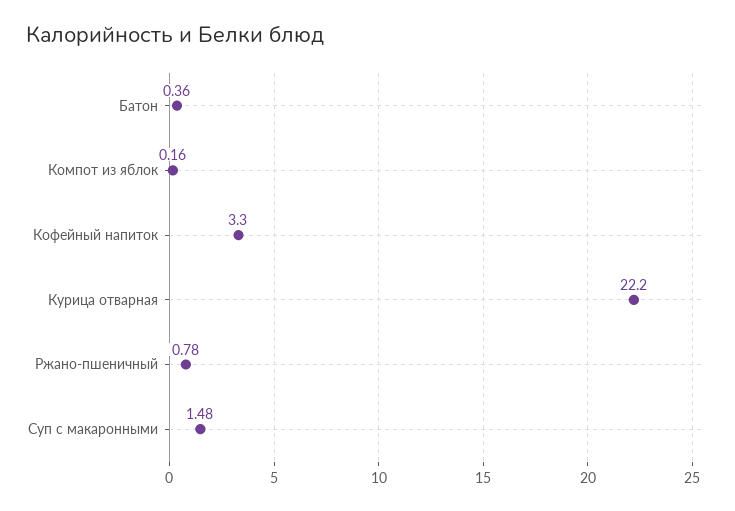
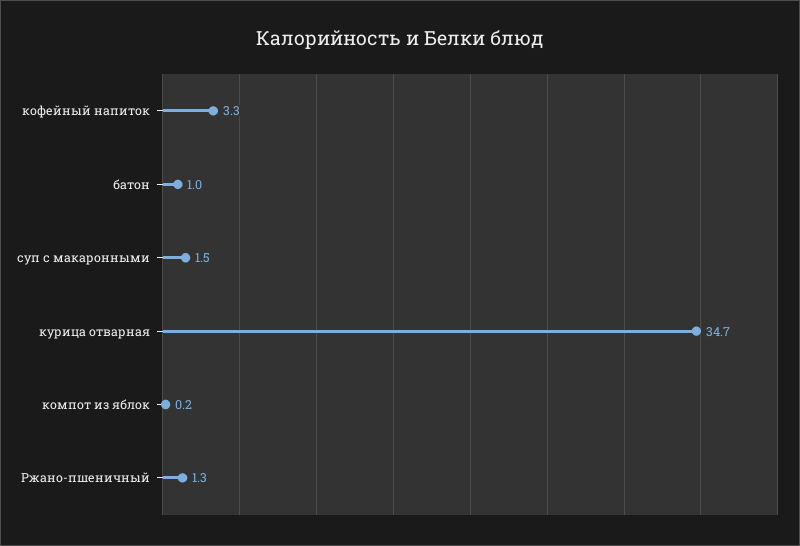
Батон: 0.36 -> 1
Курица отварная: 22.2 -> 34.7
Ржано-пшеничный: 0.78 -> 1.3

